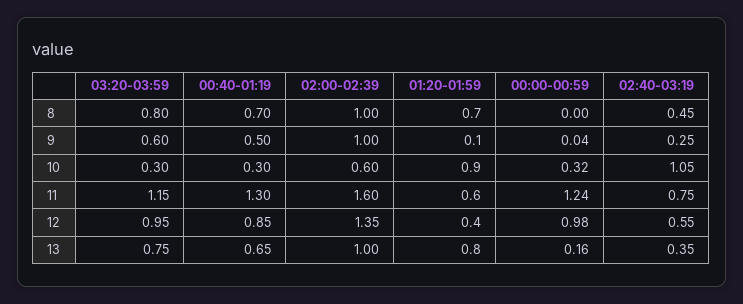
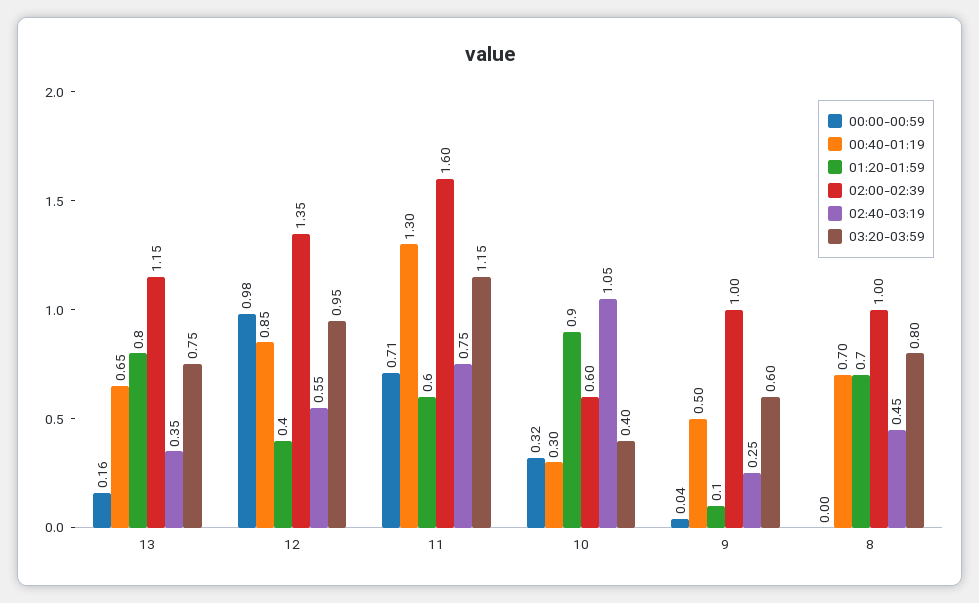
03:20-03:59, 10: 0.3 -> 0.4
00:00-00:59, 11: 1.24 -> 0.71
02:00-02:39, 13: 1 -> 1.15

